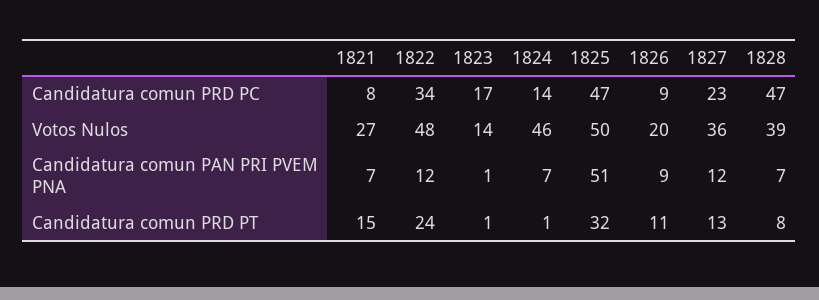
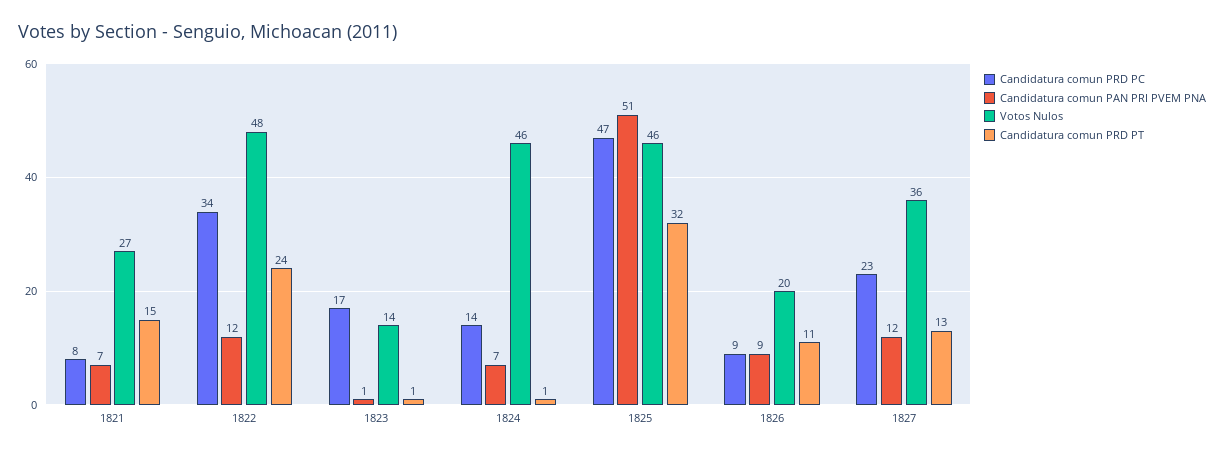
Candidatura comun PRD PC, 1828: 47 -> none
Votos Nulos, 1825: 50 -> 46
Votos Nulos, 1828: 39 -> none
Candidatura comun PAN PRI PVEM PNA, 1828: 7 -> none
Candidatura comun PRD PT, 1828: 8 -> none

